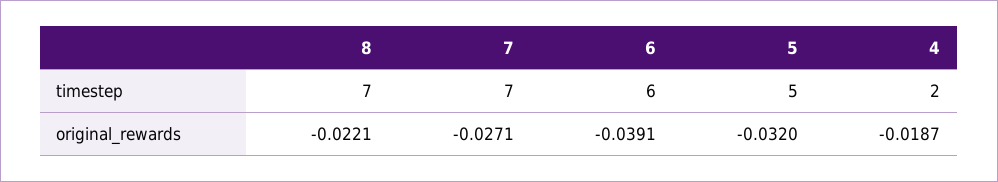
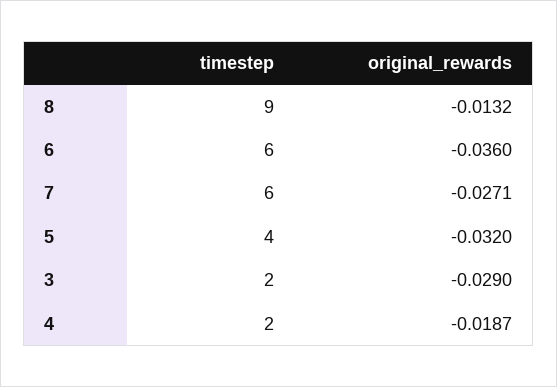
8, timestep: 7 -> 9
7, timestep: 7 -> 6
5, timestep: 5 -> 4
8, original_rewards: -0.0221 -> -0.0132
6, original_rewards: -0.0391 -> -0.036
3, timestep: none -> 2
3, original_rewards: none -> -0.029

